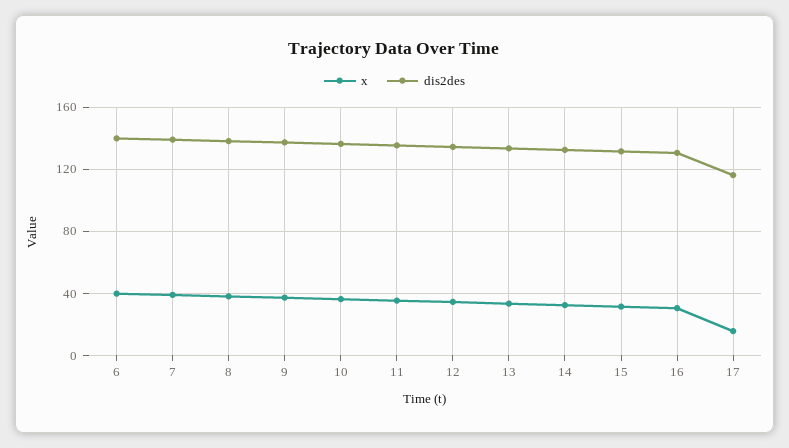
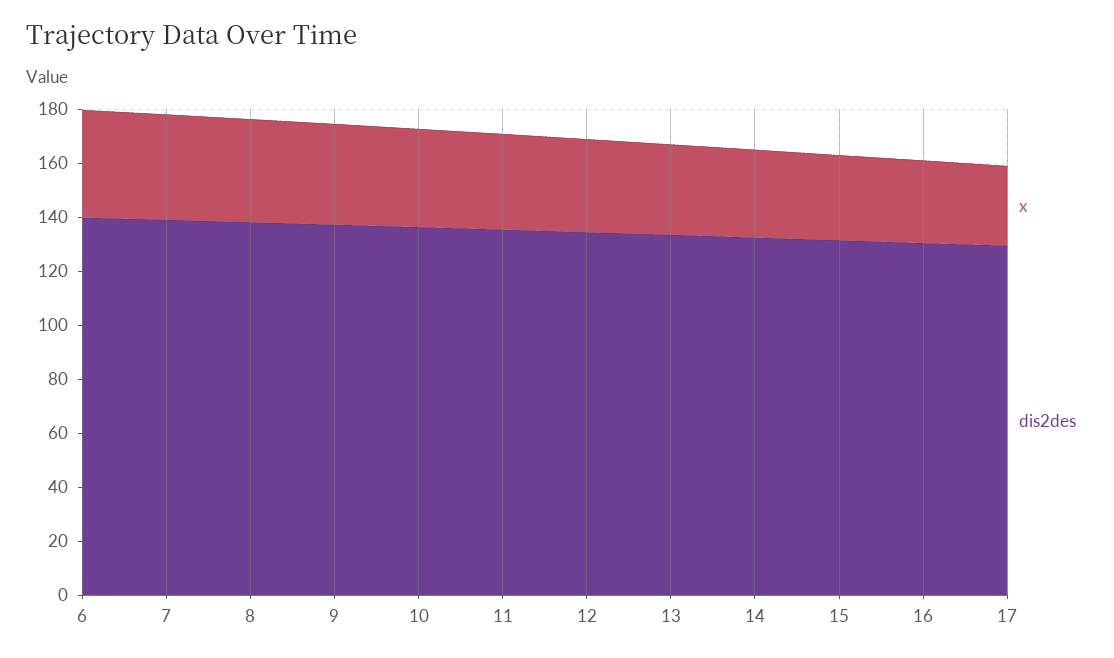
x, 17: 15 -> 30
dis2des, 17: 115 -> 130

